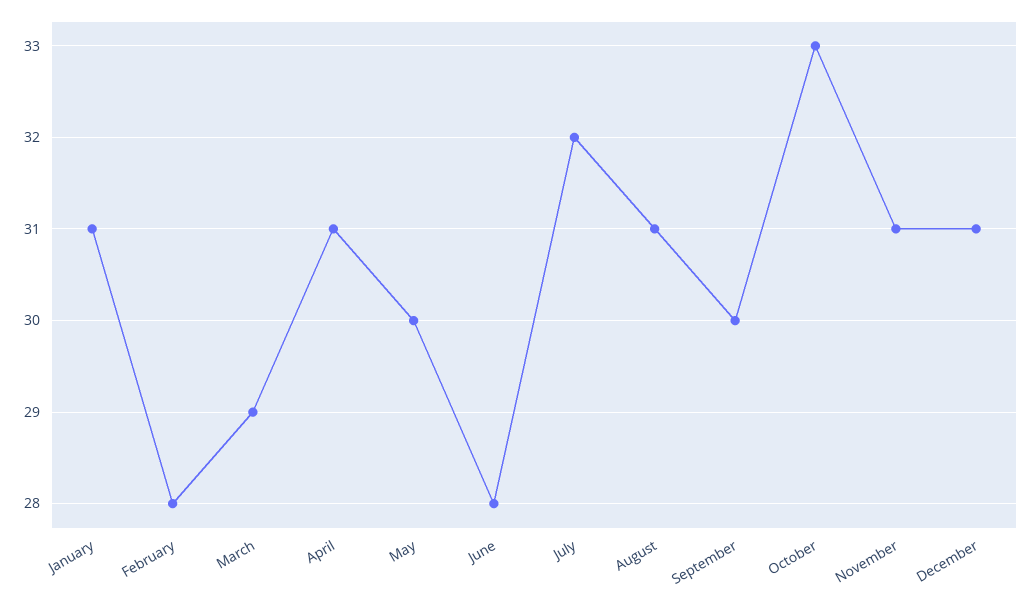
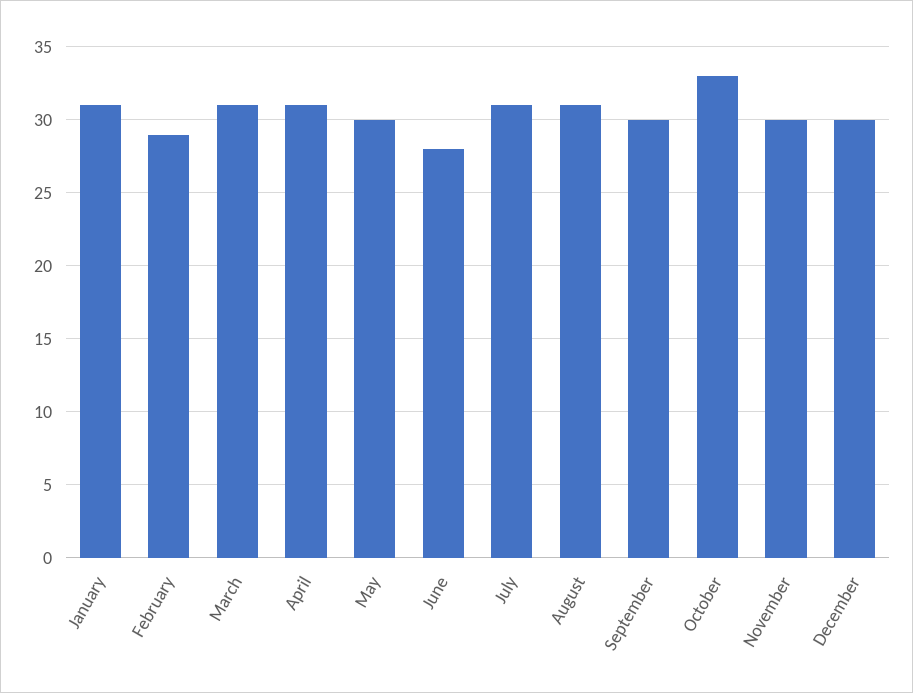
February: 28 -> 29
March: 29 -> 31
July: 32 -> 31
November: 31 -> 30
December: 31 -> 30

